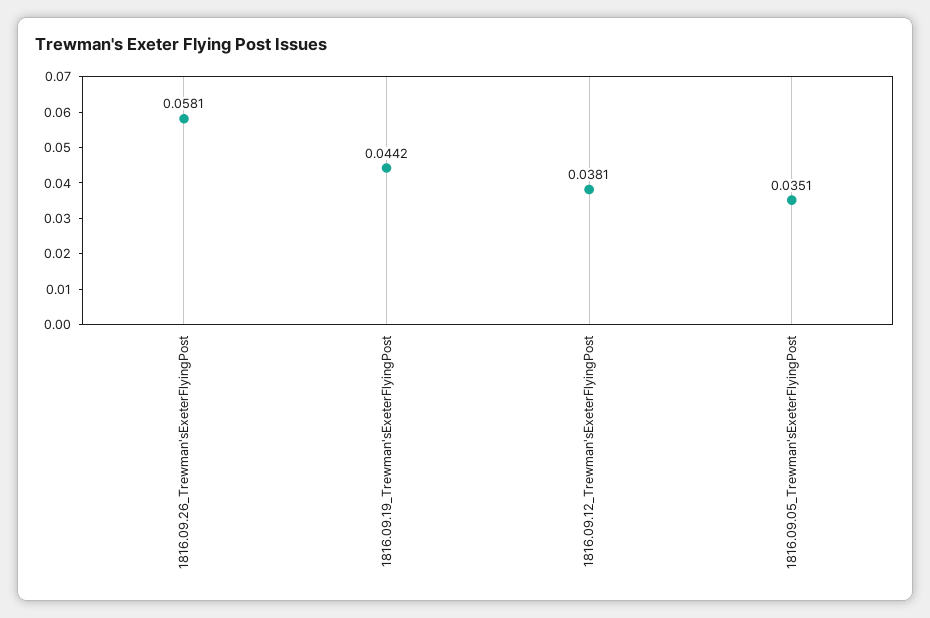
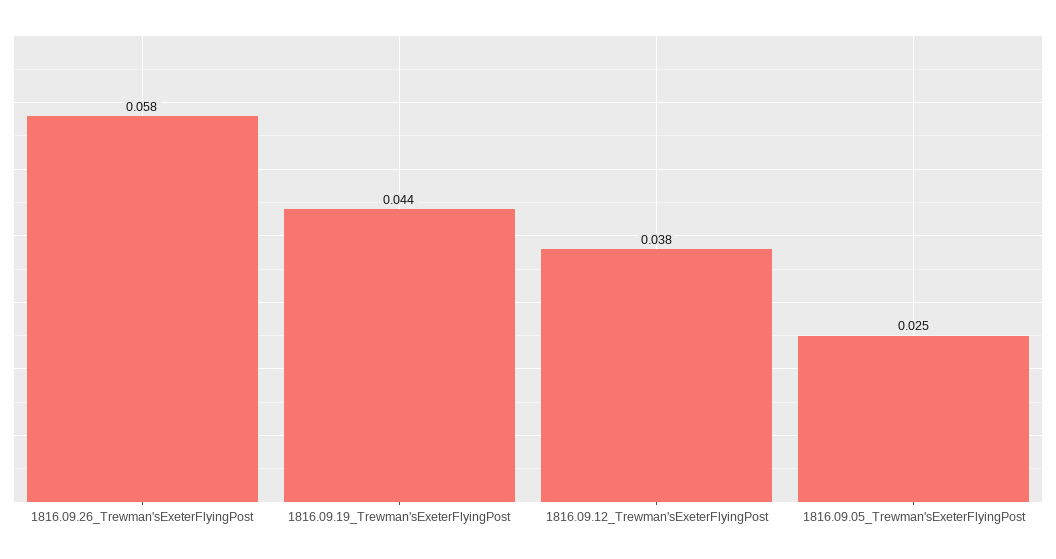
1816.09.05_Trewman'sExeterFlyingPost: 0.0351 -> 0.025

